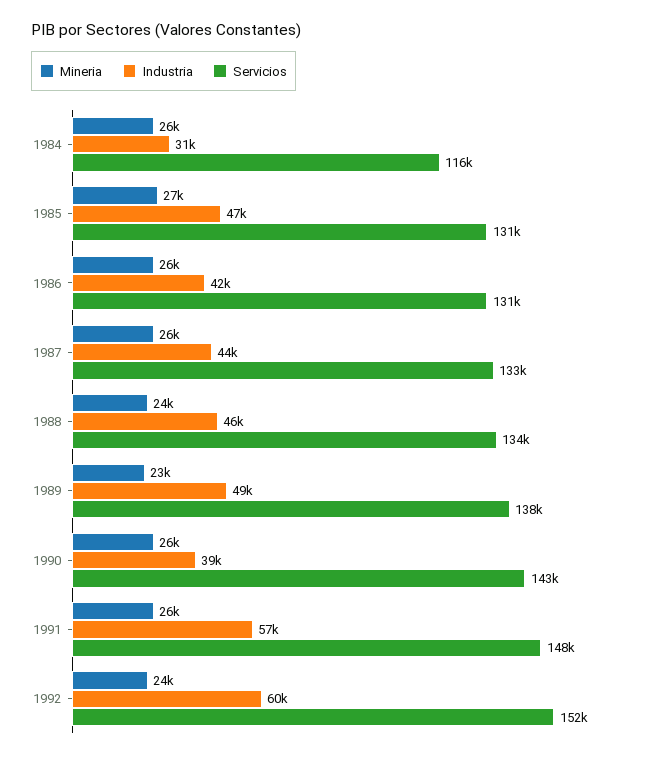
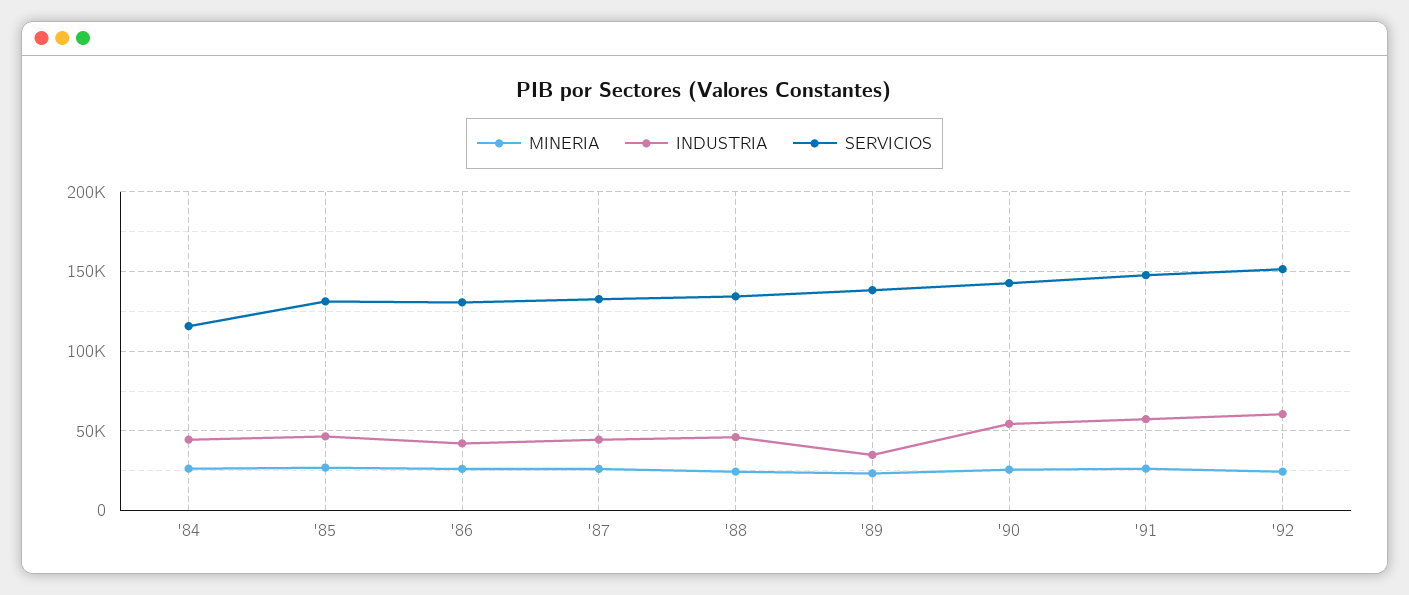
Industria, 1984: 31000 -> 45000
Industria, 1989: 49000 -> 35000
Industria, 1990: 39000 -> 55000

